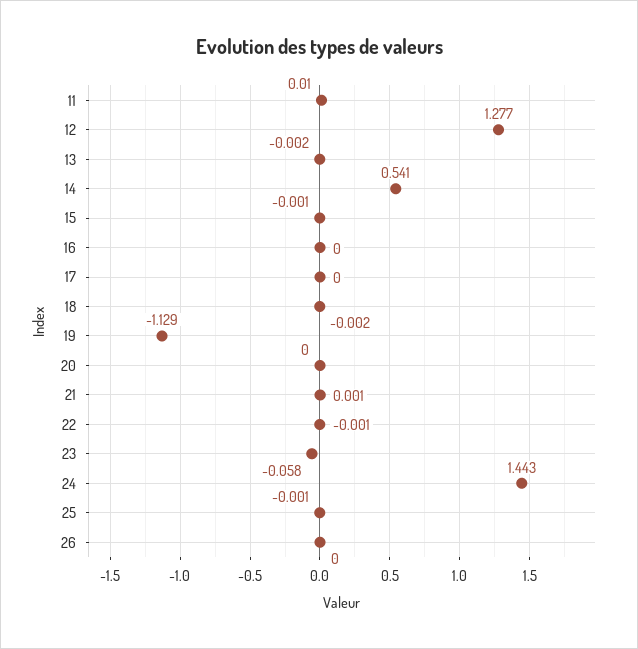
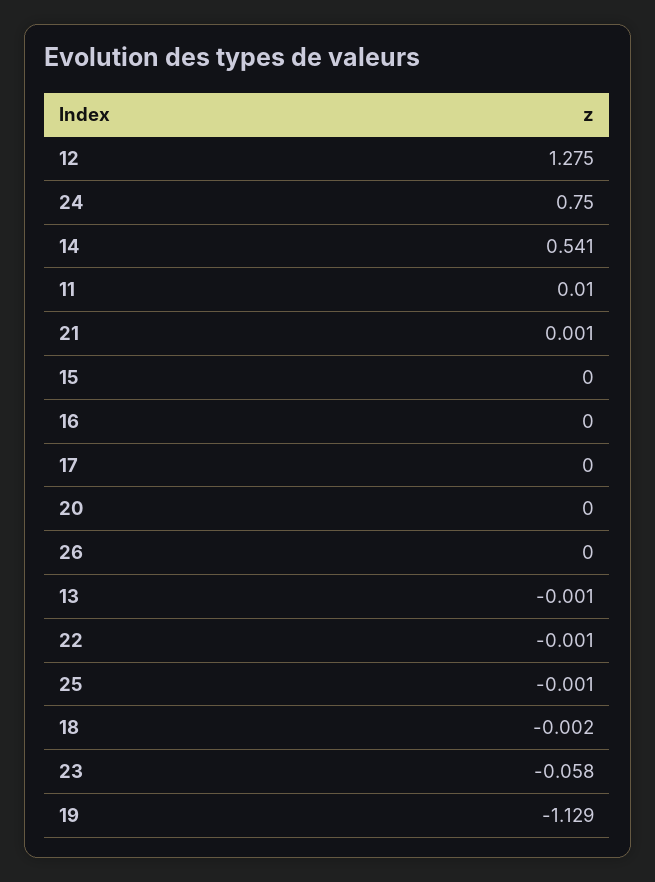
12: 1.277 -> 1.275
13: -0.002 -> -0.001
15: -0.001 -> 0
24: 1.443 -> 0.75

